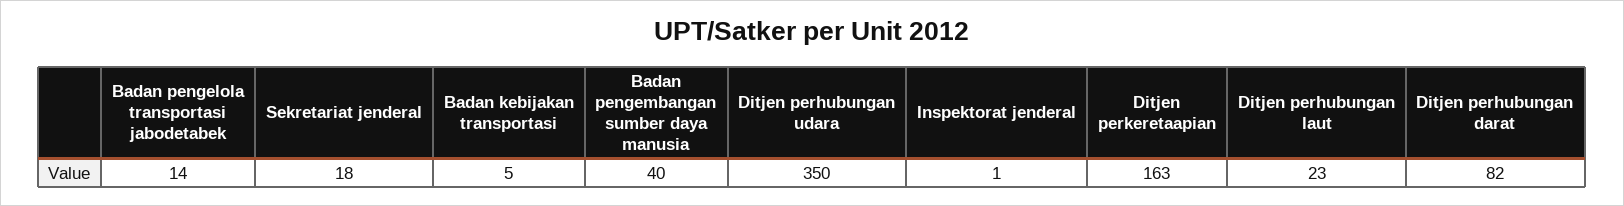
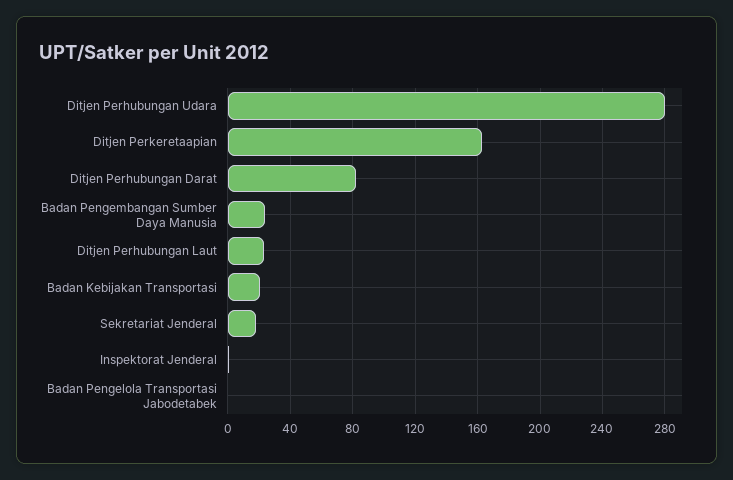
Badan pengelola transportasi jabodetabek: 14 -> 0
Badan kebijakan transportasi: 5 -> 20
Badan pengembangan sumber daya manusia: 40 -> 25
Ditjen perhubungan udara: 350 -> 280

